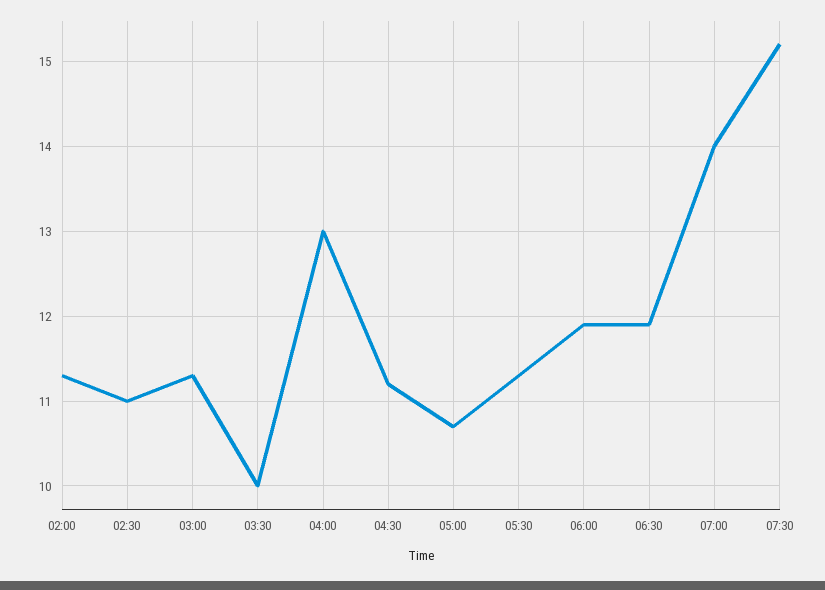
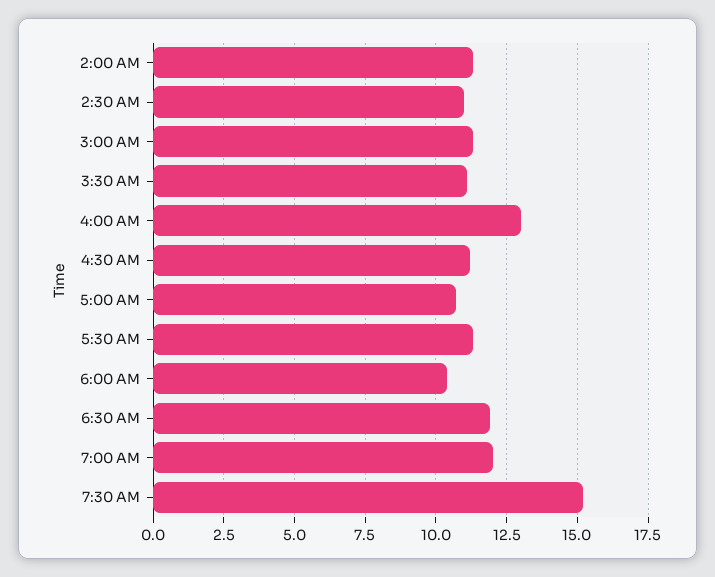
03:30: 10 -> 11
06:00: 11.9 -> 10.5
07:00: 14 -> 12

